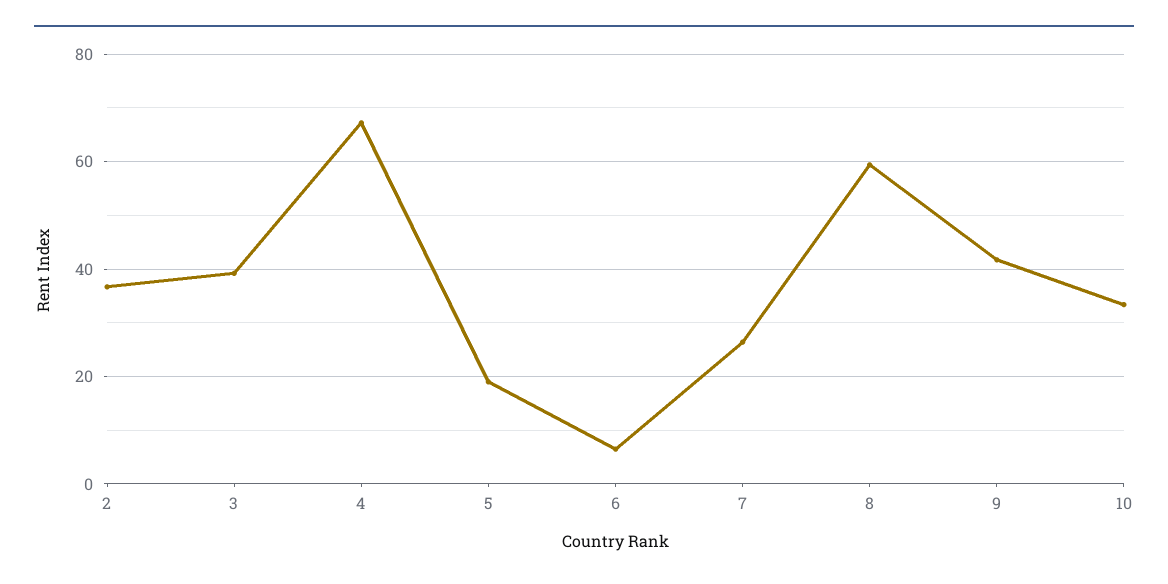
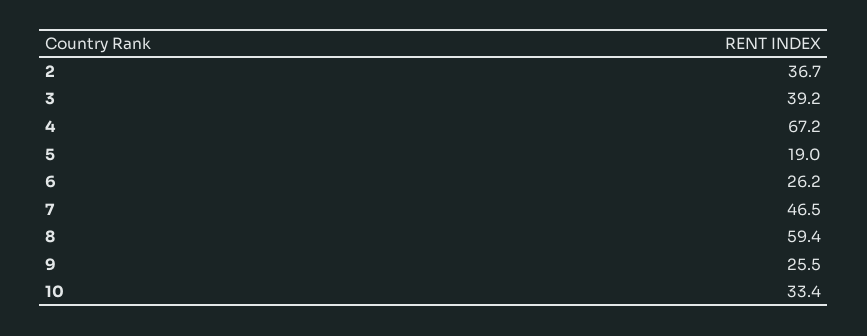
6: 6 -> 26.2
7: 26 -> 46.5
9: 42 -> 25.5

